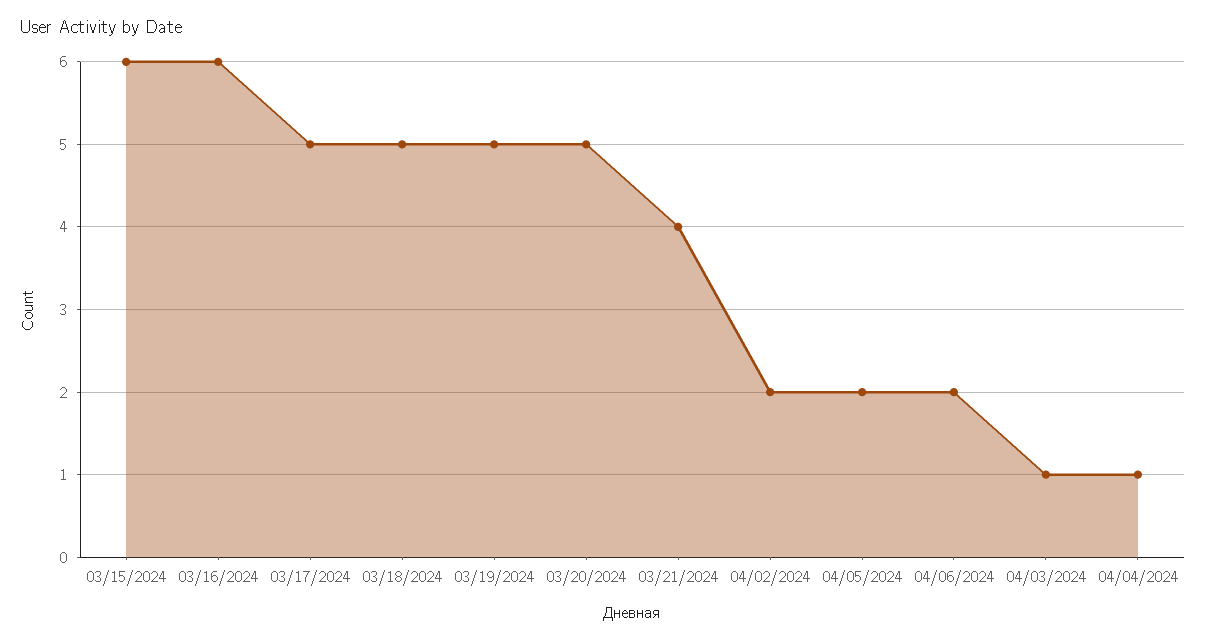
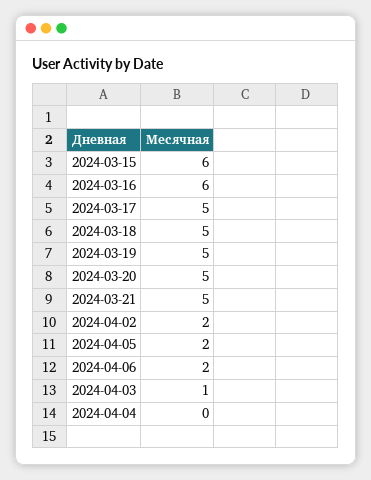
03/21/2024: 4 -> 5
04/04/2024: 1 -> 0

